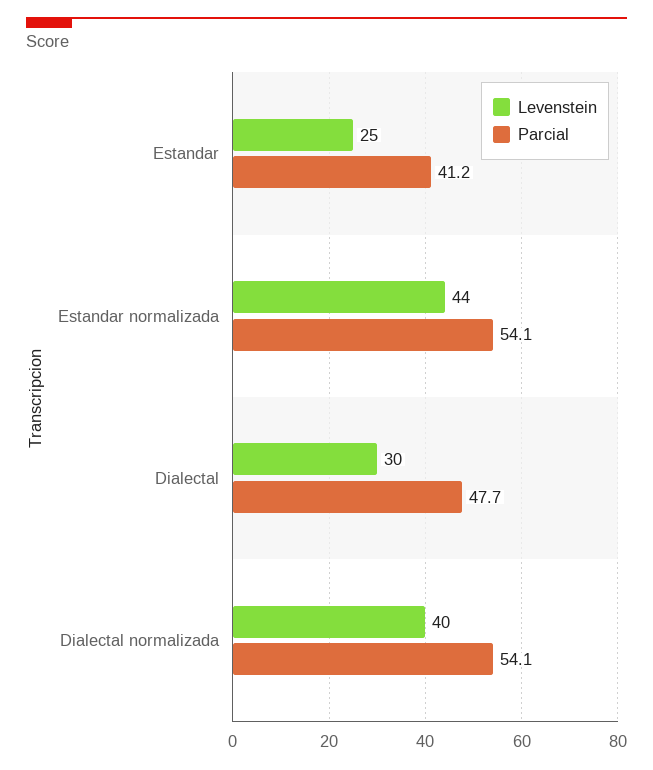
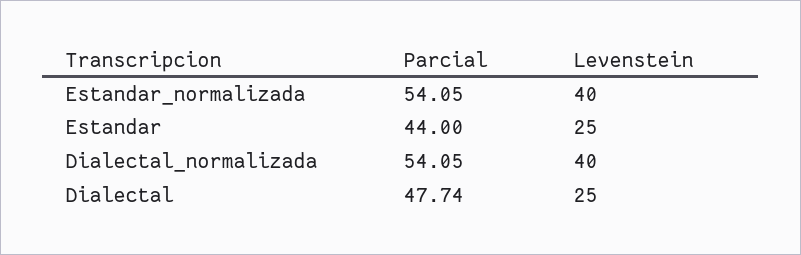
Parcial, Estandar: 41.2 -> 44
Levenstein, Estandar normalizada: 44 -> 40
Levenstein, Dialectal: 30 -> 25

